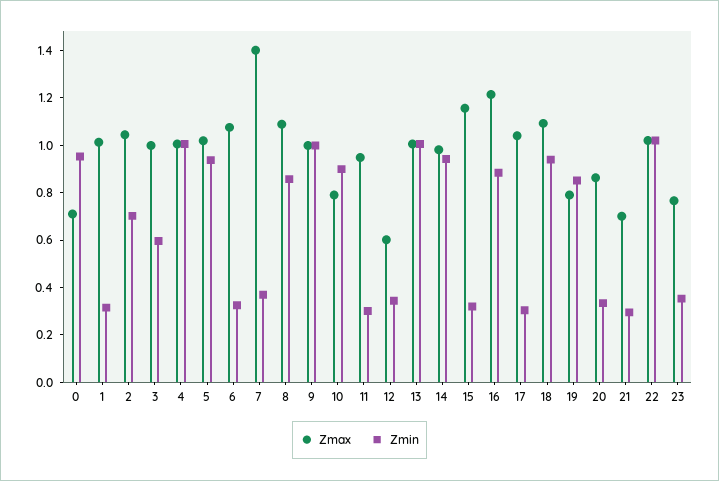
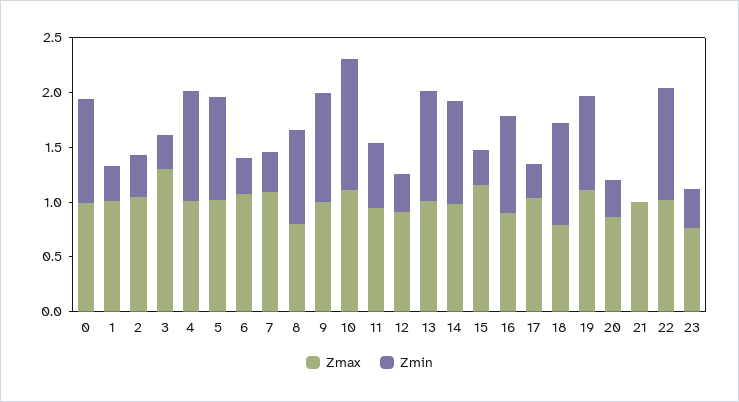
Zmax, 0: 0.7 -> 1
Zmin, 2: 0.7 -> 0.4
Zmax, 3: 1 -> 1.3
Zmin, 3: 0.6 -> 0.3
Zmax, 7: 1.4 -> 1.1
Zmax, 8: 1.1 -> 0.8
Zmax, 10: 0.8 -> 1.1
Zmin, 10: 0.9 -> 1.2
Zmin, 11: 0.3 -> 0.6
Zmax, 12: 0.6 -> 0.9
Zmax, 16: 1.2 -> 0.9
Zmax, 18: 1.1 -> 0.8
Zmax, 19: 0.8 -> 1.1
Zmax, 21: 0.7 -> 1
Zmin, 21: 0.3 -> 0

